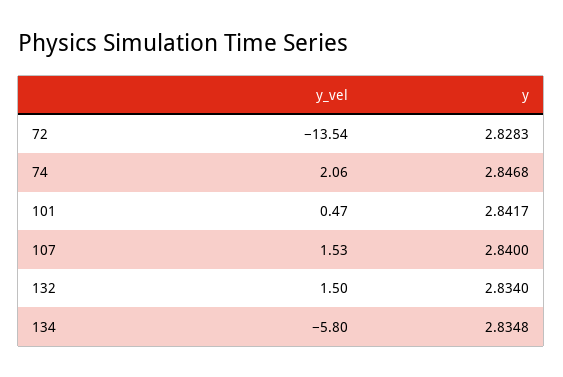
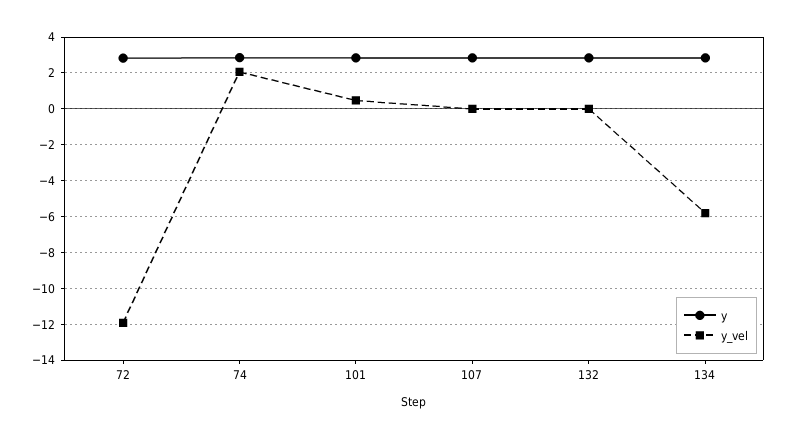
y_vel, 72: -13.54 -> -12
y_vel, 107: 1.53 -> 0
y_vel, 132: 1.5 -> 0

